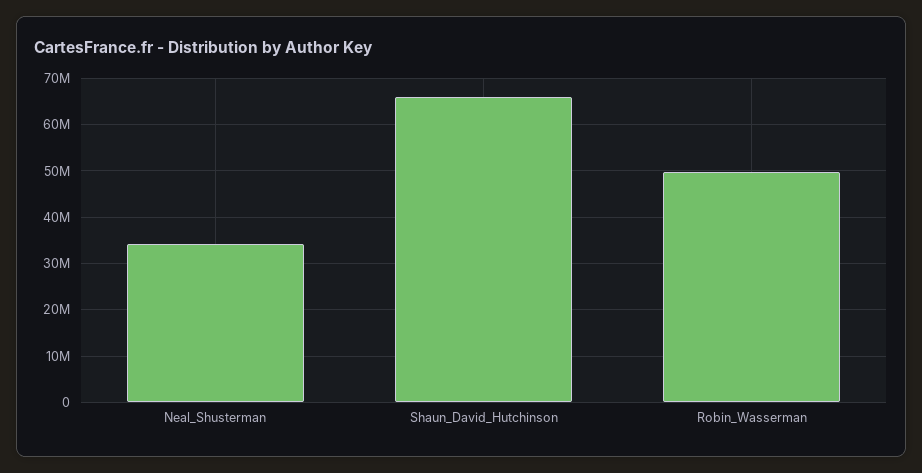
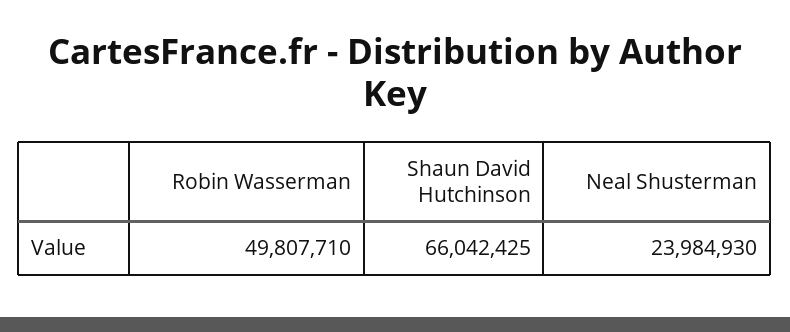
Neal_Shusterman: 34000000 -> 23984930

